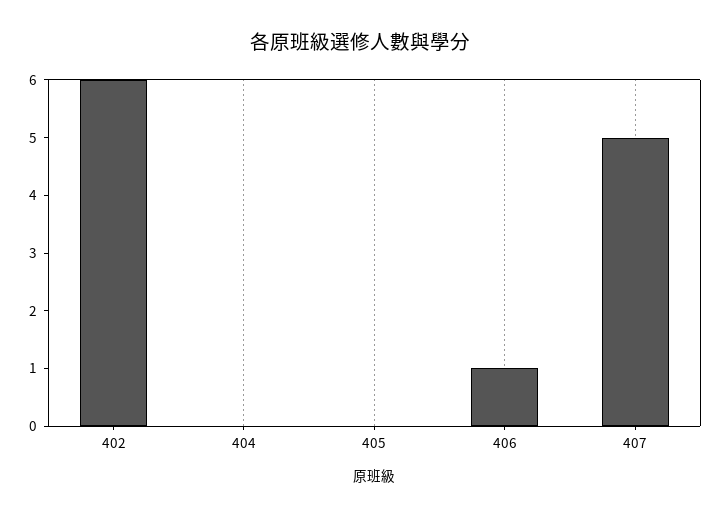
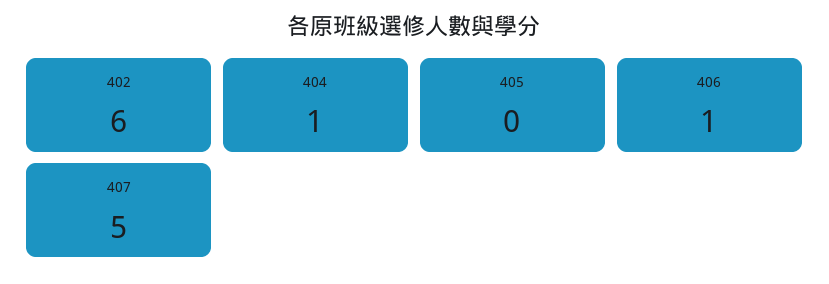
404: 0 -> 1

